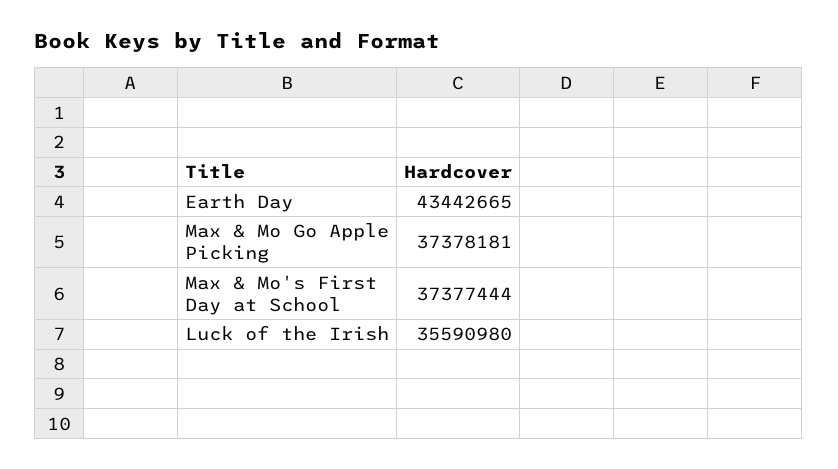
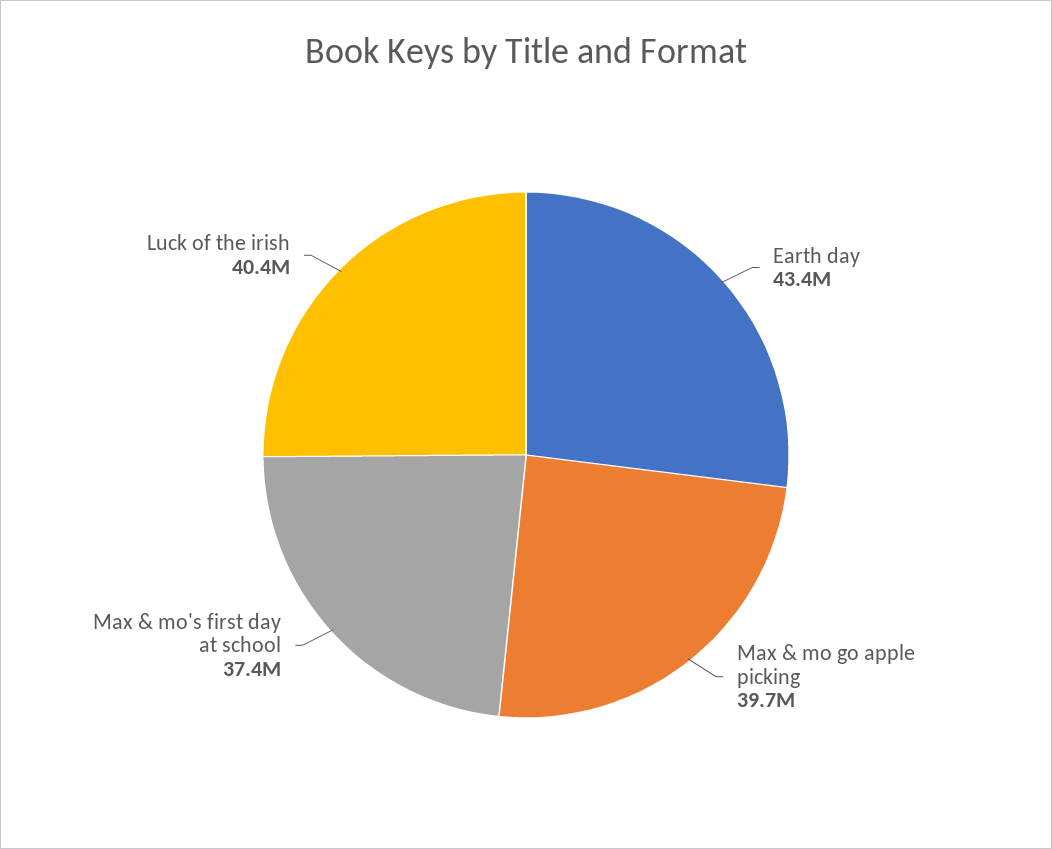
Max & Mo Go Apple Picking: 37378181 -> 39700000
Luck of the Irish: 35590980 -> 40400000

